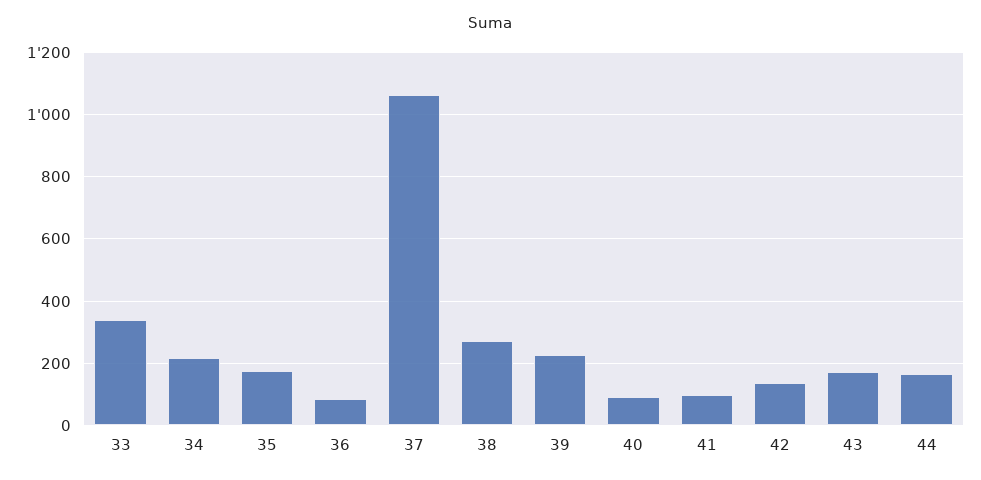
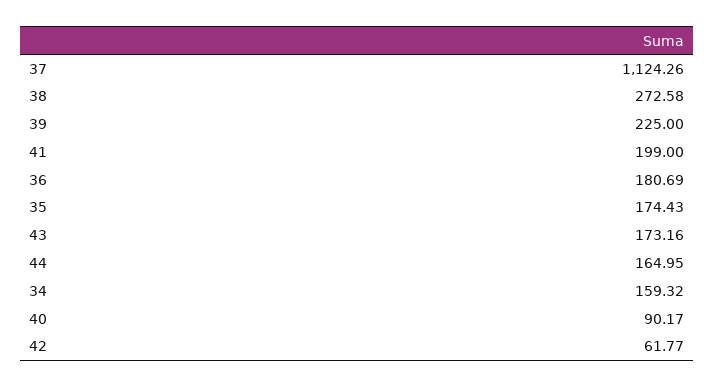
33: 340 -> none
34: 220 -> 159.32
36: 80 -> 180.69
37: 1060 -> 1124.26
41: 100 -> 199
42: 140 -> 61.77

